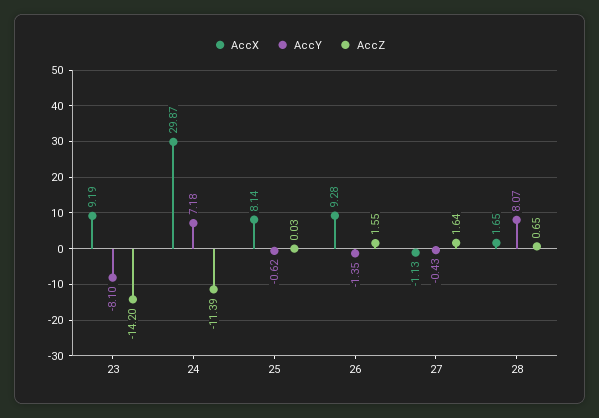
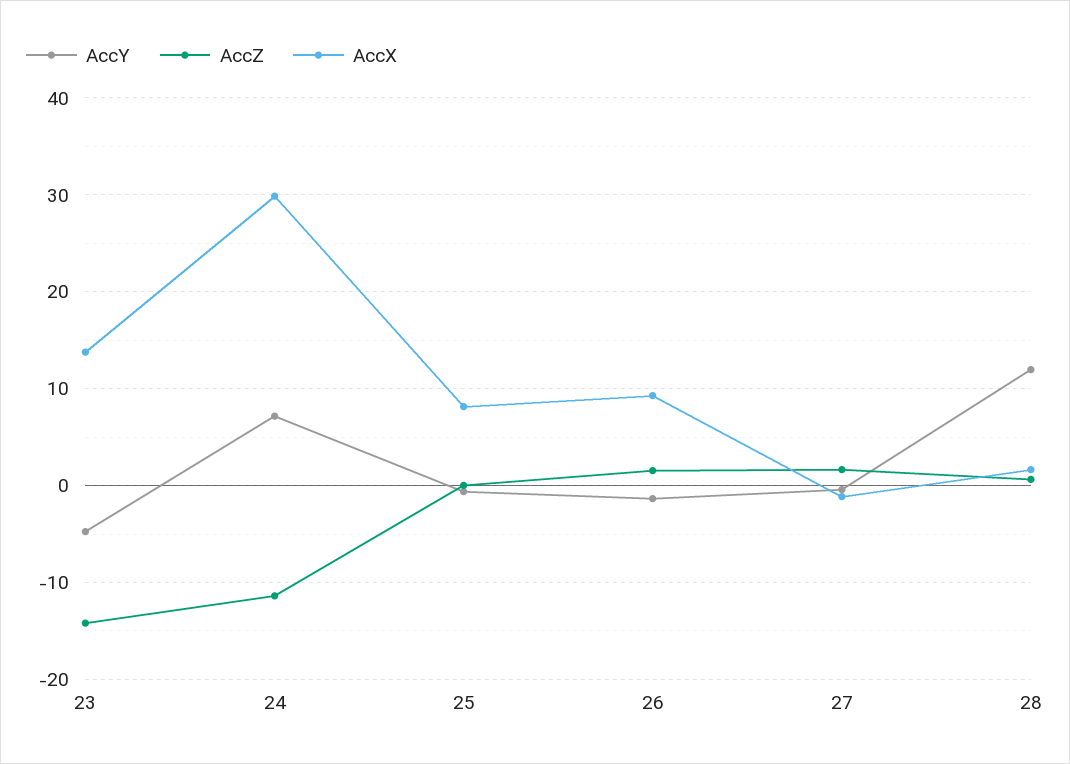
AccX, 23: 9.19 -> 14
AccY, 23: -8.1 -> -5
AccY, 28: 8.07 -> 12

